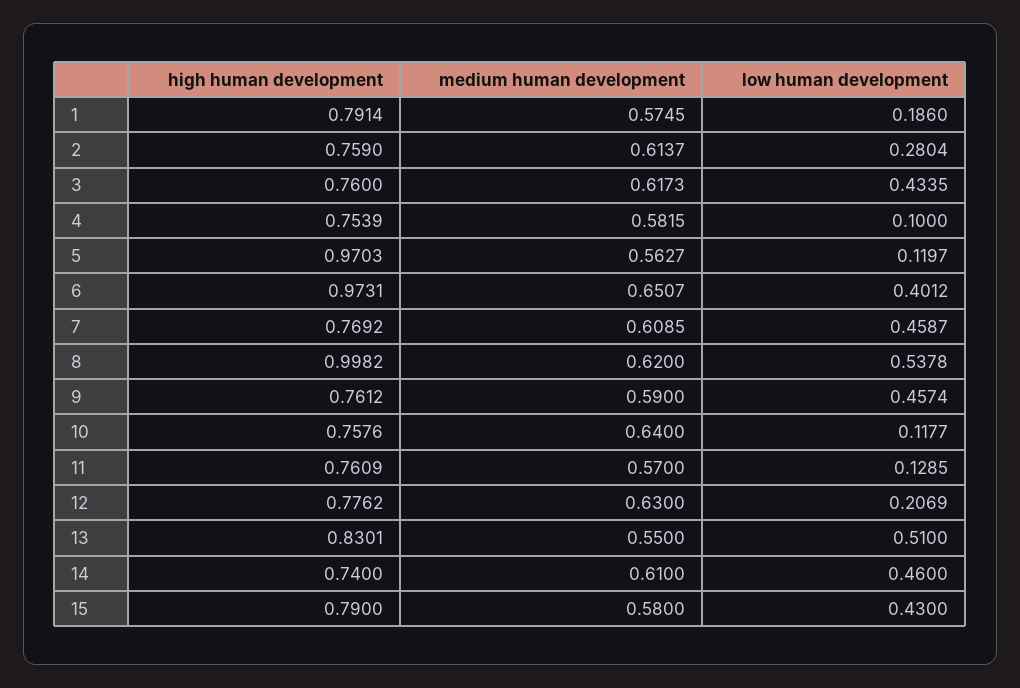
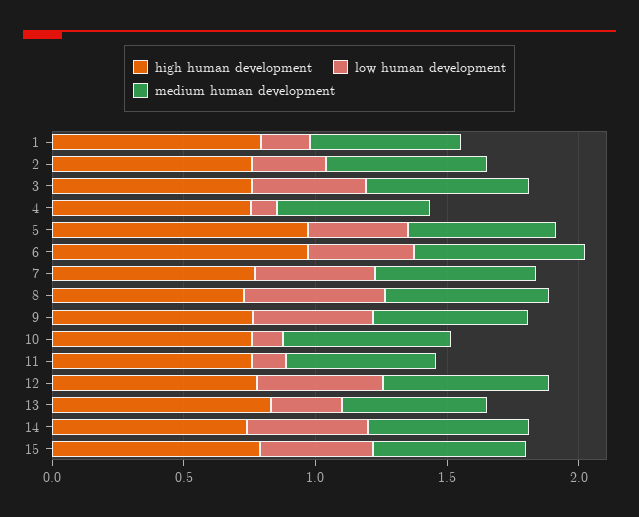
low human development, 5: 0.1197 -> 0.4
high human development, 8: 0.9982 -> 0.7
low human development, 12: 0.2069 -> 0.5
low human development, 13: 0.51 -> 0.3

